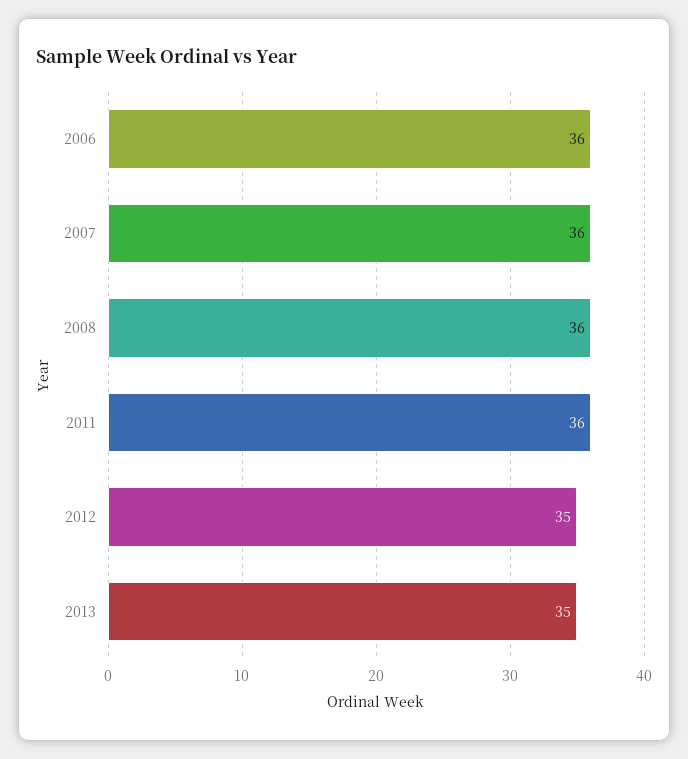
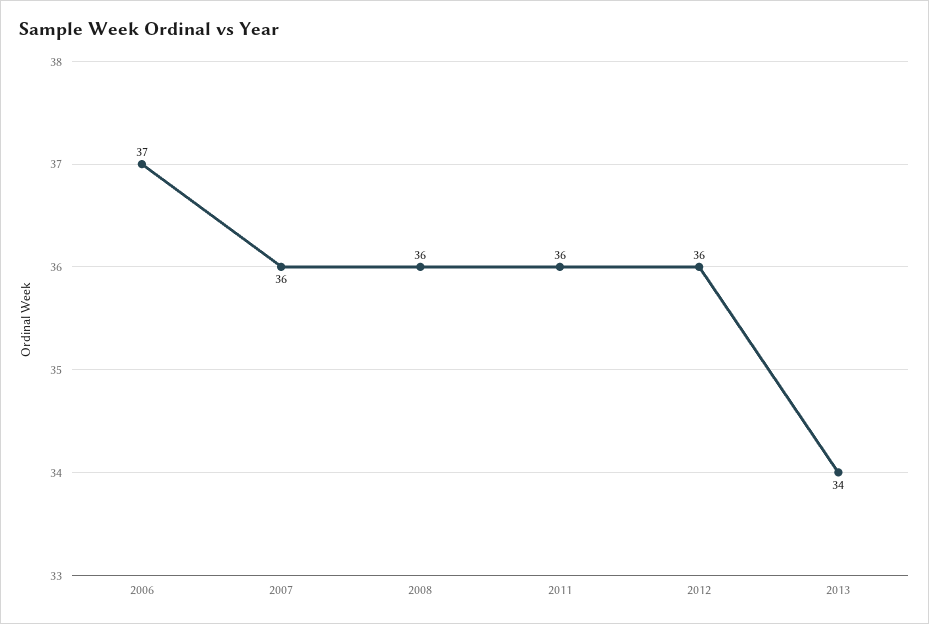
2006: 36 -> 37
2012: 35 -> 36
2013: 35 -> 34

